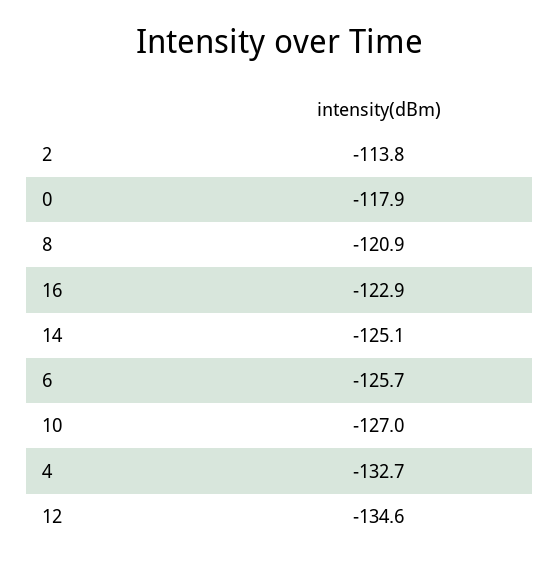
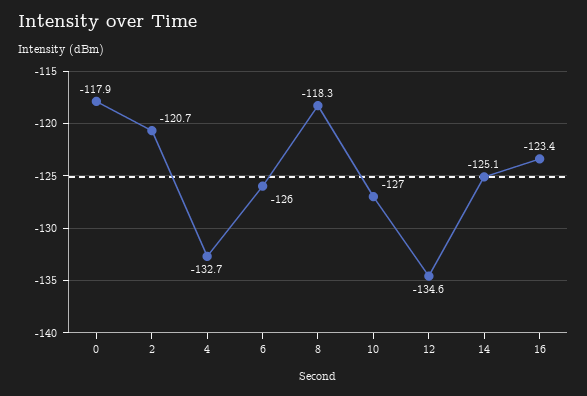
2: -113.8 -> -120.7
8: -120.9 -> -118.3
16: -122.9 -> -123.4
6: -125.7 -> -126

